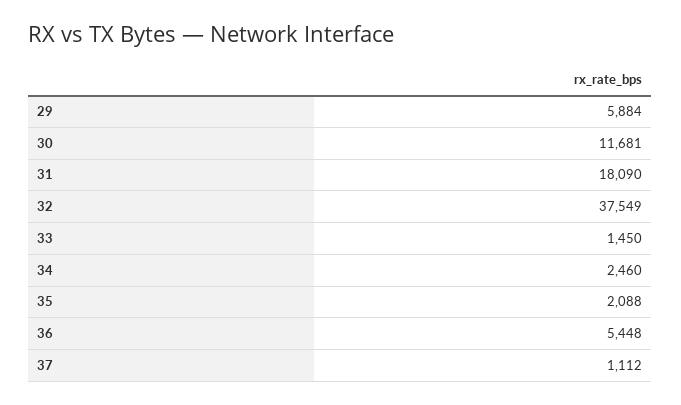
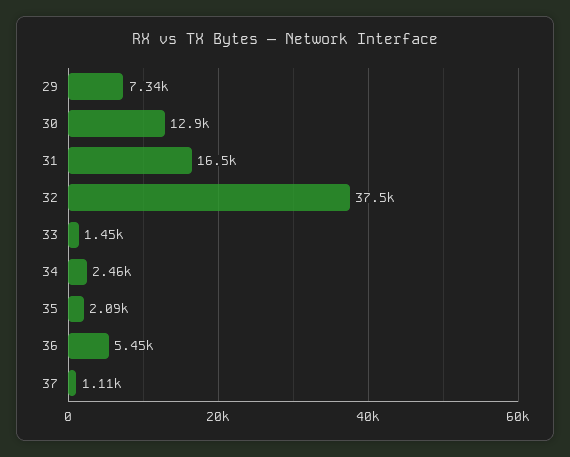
29: 5884 -> 7340
30: 11681 -> 12900
31: 18090 -> 16500

